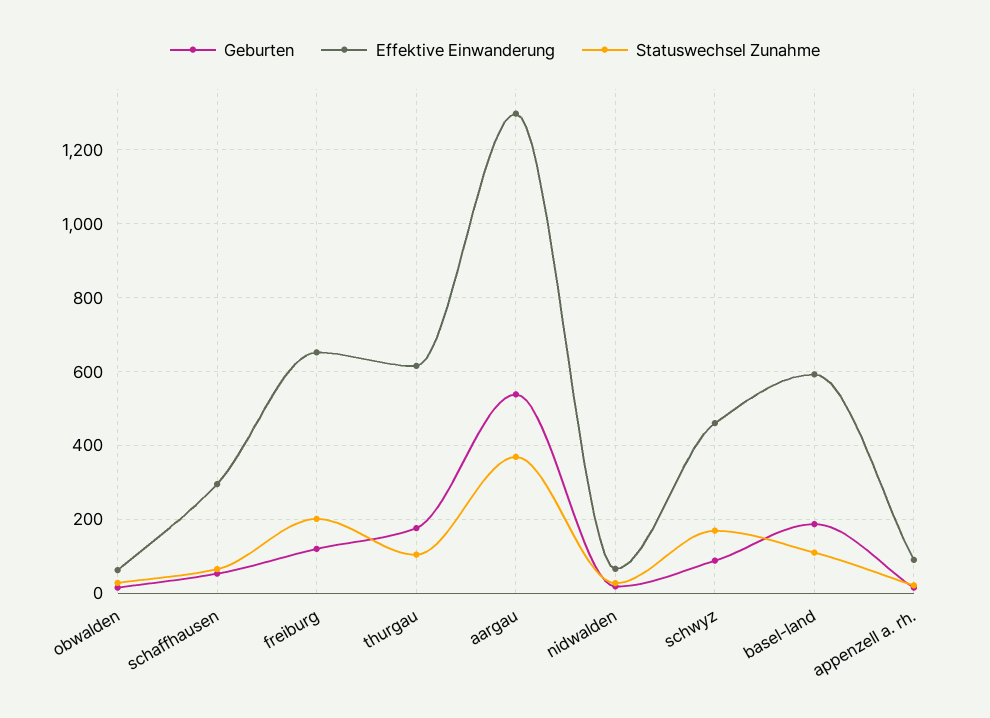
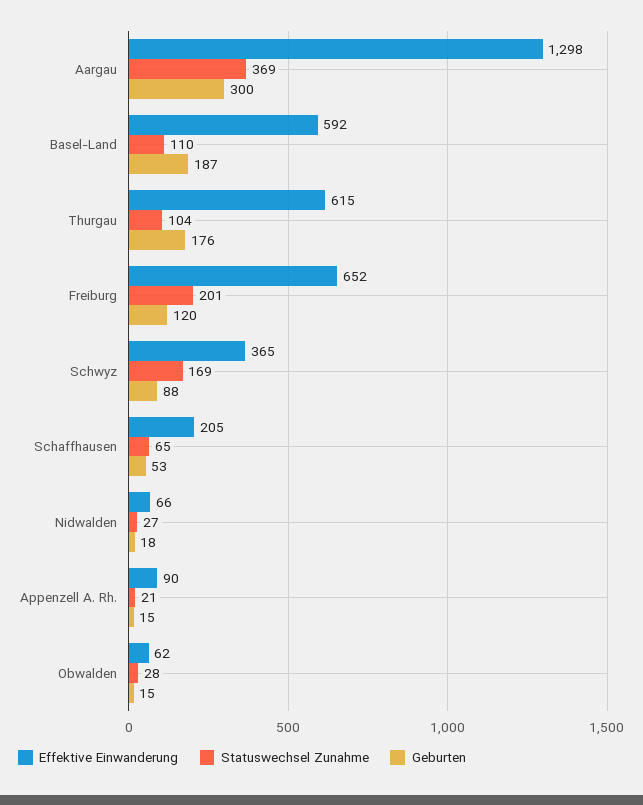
Effektive Einwanderung, schaffhausen: 300 -> 205
Geburten, aargau: 540 -> 300
Effektive Einwanderung, schwyz: 460 -> 365

